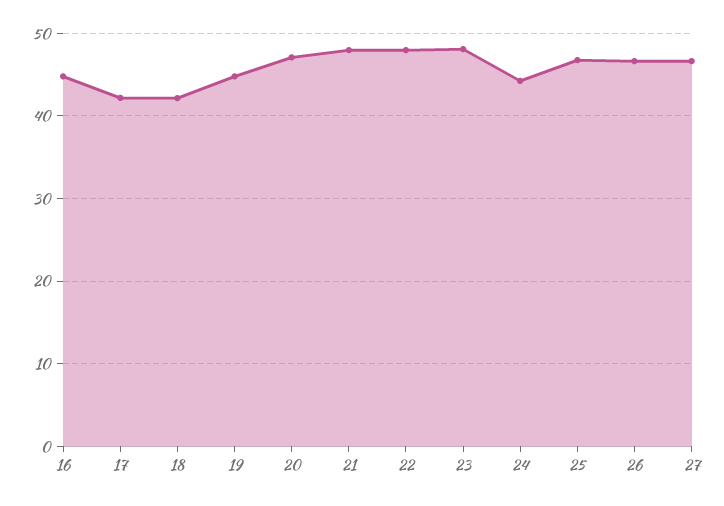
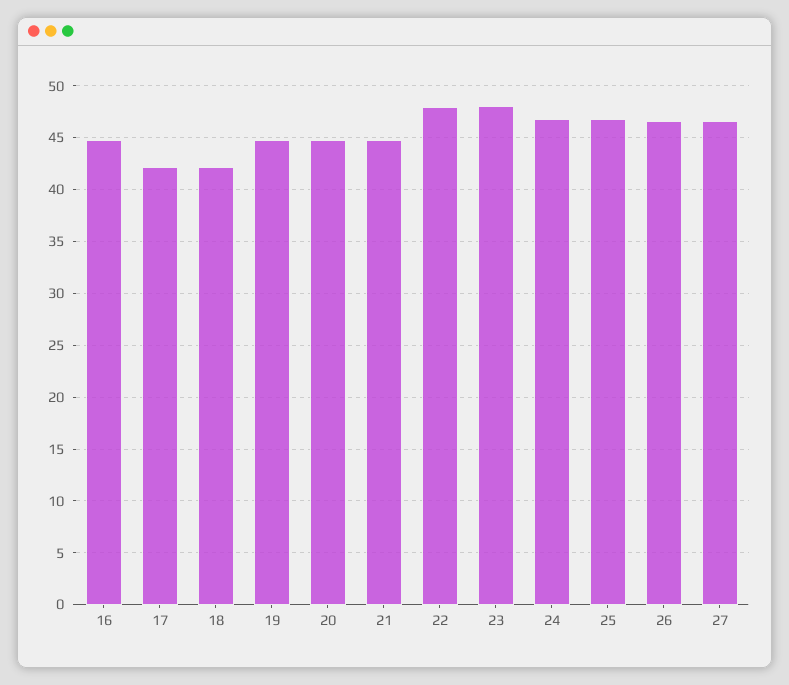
20: 47 -> 45
21: 48 -> 45
24: 44 -> 47

